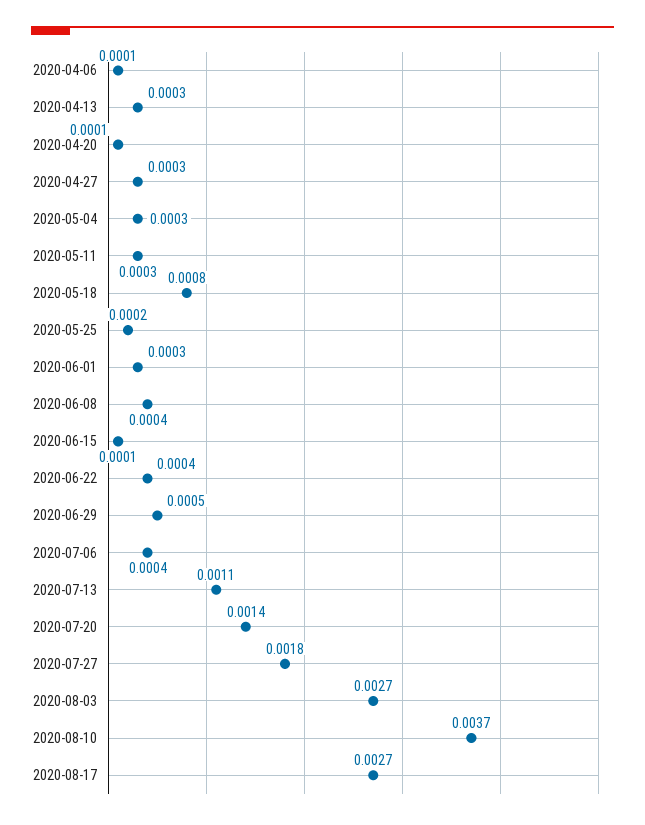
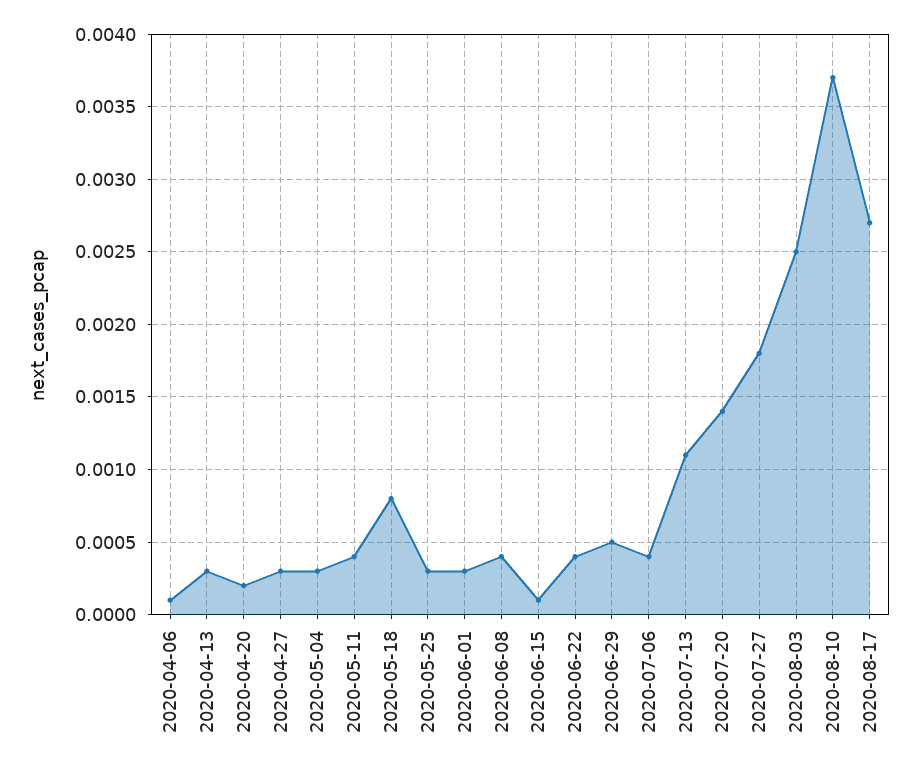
2020-04-20: 0.0001 -> 0.0002
2020-05-11: 0.0003 -> 0.0004
2020-05-25: 0.0002 -> 0.0003
2020-08-03: 0.0027 -> 0.0025

